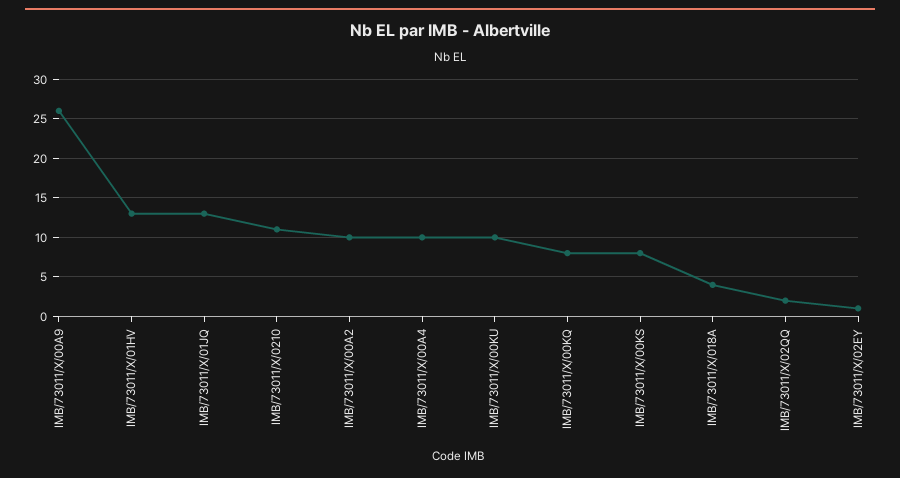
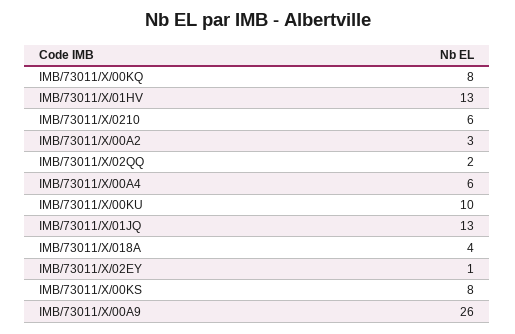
IMB/73011/X/0210: 11 -> 6
IMB/73011/X/00A2: 10 -> 3
IMB/73011/X/00A4: 10 -> 6

